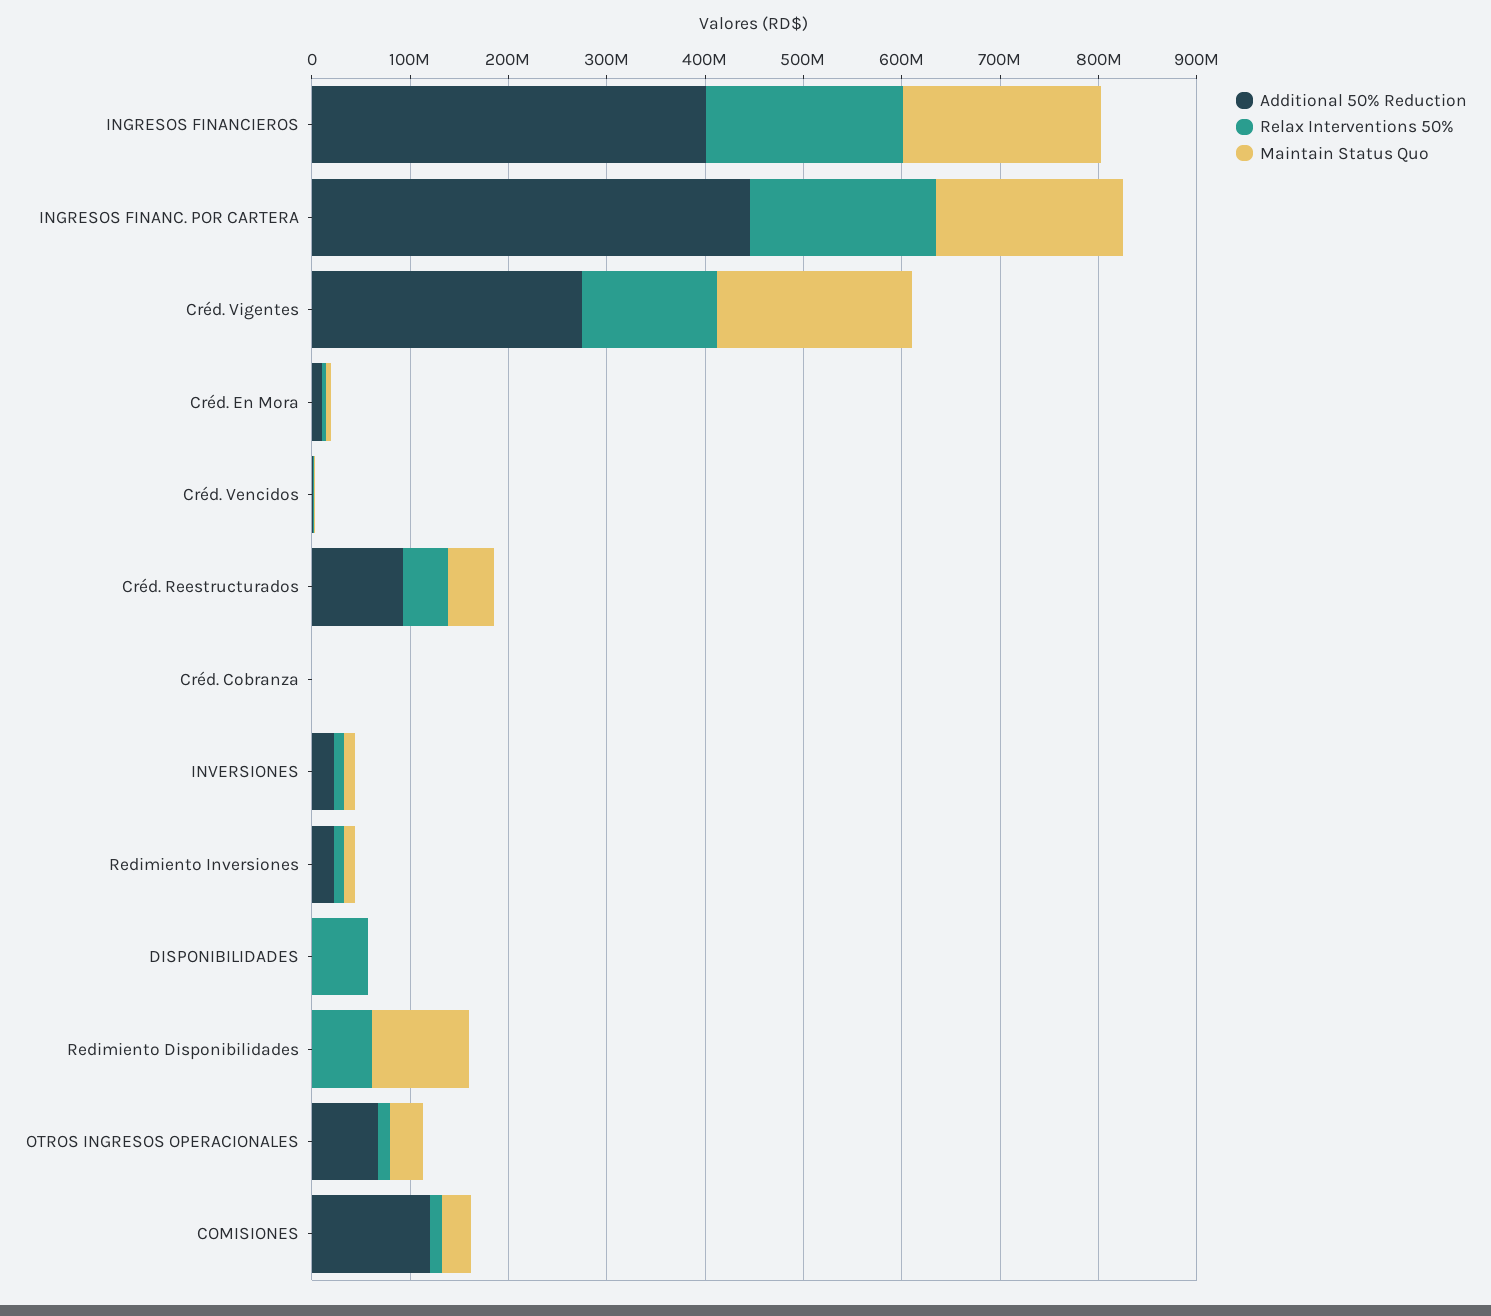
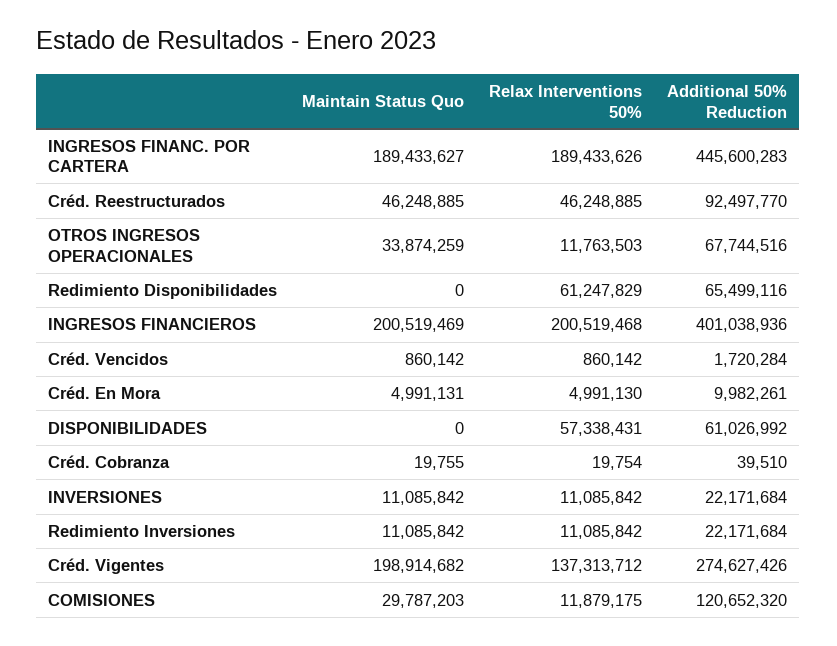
Additional 50% Reduction, DISPONIBILIDADES: 0 -> 61026992
Additional 50% Reduction, Redimiento Disponibilidades: 0 -> 65499116
Maintain Status Quo, Redimiento Disponibilidades: 100000000 -> 0

